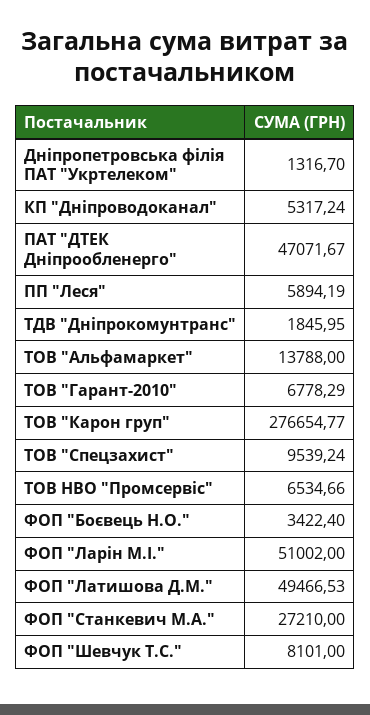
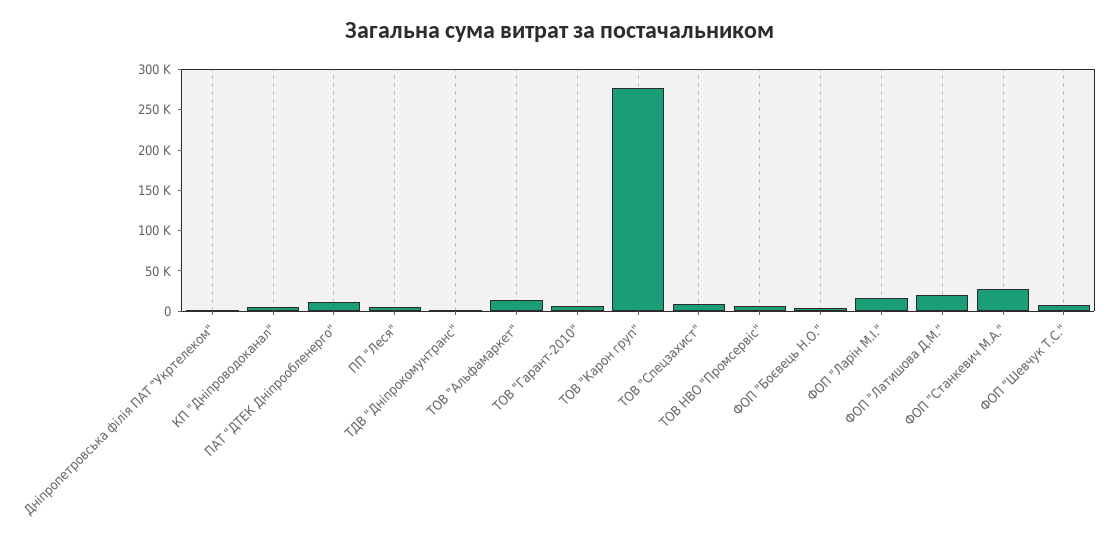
ПАТ "ДТЕК Дніпрообленерго": 47071.67 -> 10000
ФОП "Ларін М.І.": 51002 -> 20000
ФОП "Латишова Д.М.": 49466.53 -> 20000

